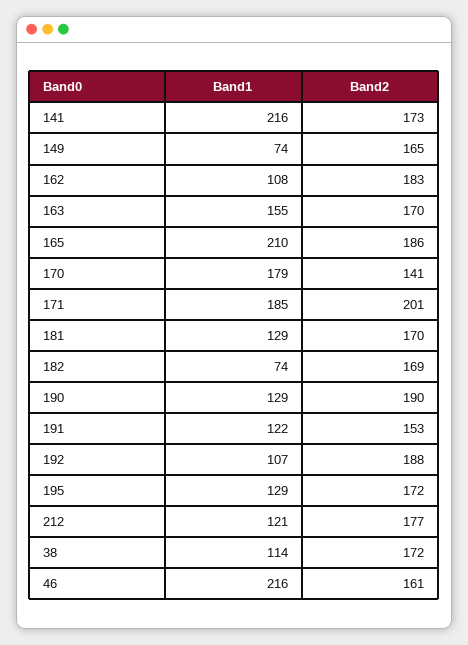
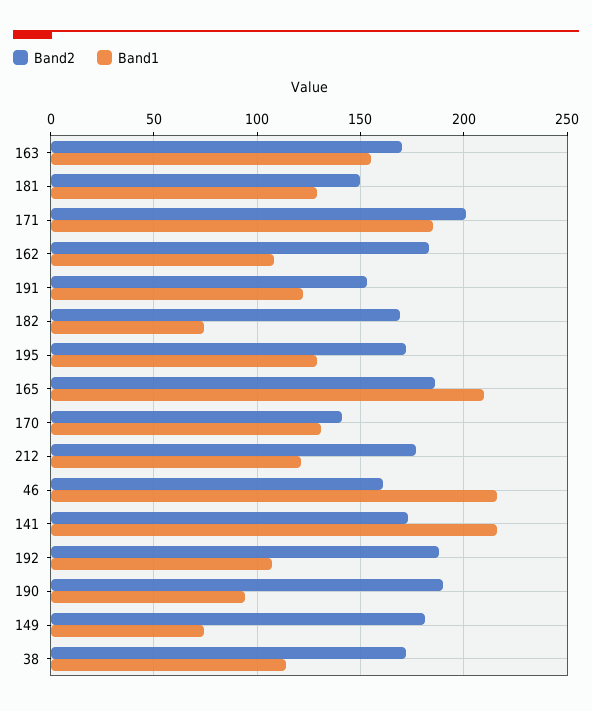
Band2, 149: 165 -> 180
Band1, 170: 179 -> 130
Band2, 181: 170 -> 150
Band1, 190: 129 -> 95

